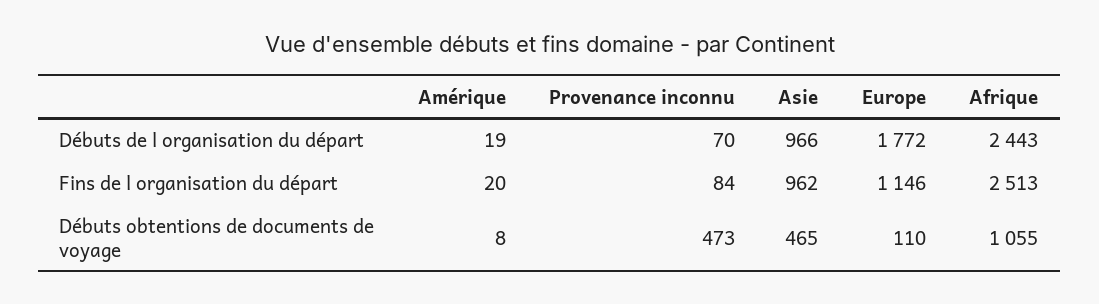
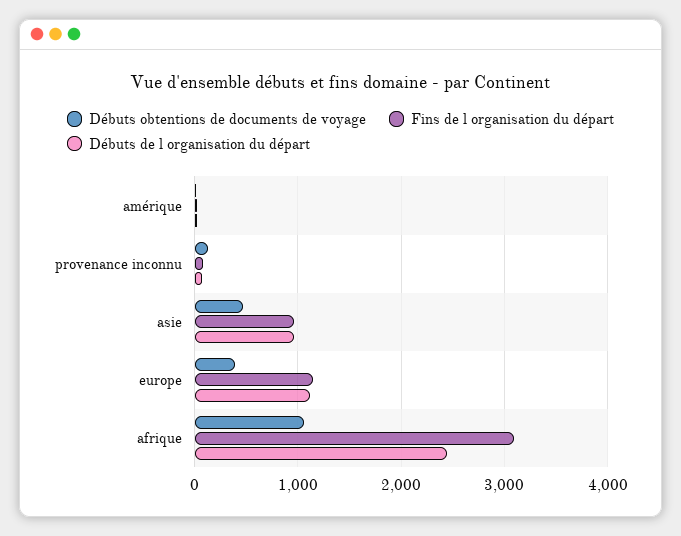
Débuts de l organisation du départ, Europe: 1772 -> 1100
Fins de l organisation du départ, Afrique: 2513 -> 3100
Débuts obtentions de documents de voyage, Provenance inconnu: 473 -> 100
Débuts obtentions de documents de voyage, Europe: 110 -> 400

